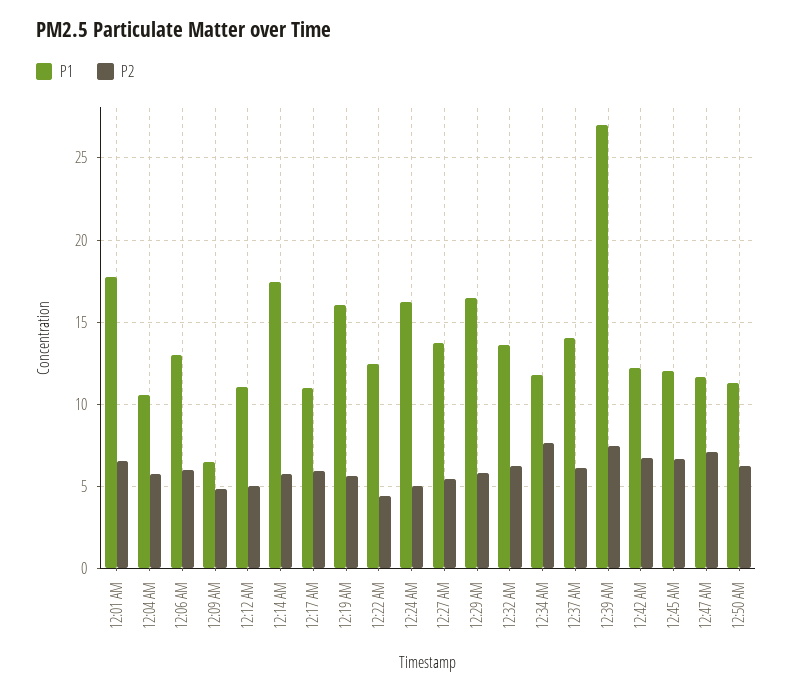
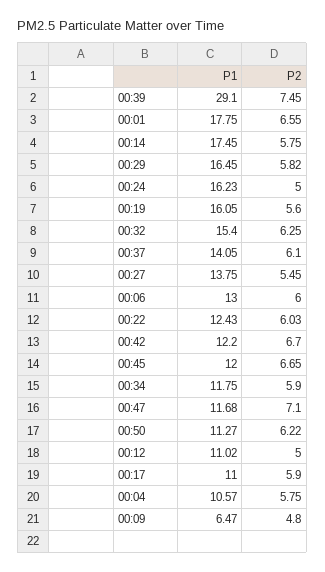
P2, 12:22 AM: 4.5 -> 6.03
P1, 12:32 AM: 13.5 -> 15.4
P2, 12:34 AM: 7.5 -> 5.9
P1, 12:39 AM: 27 -> 29.1

